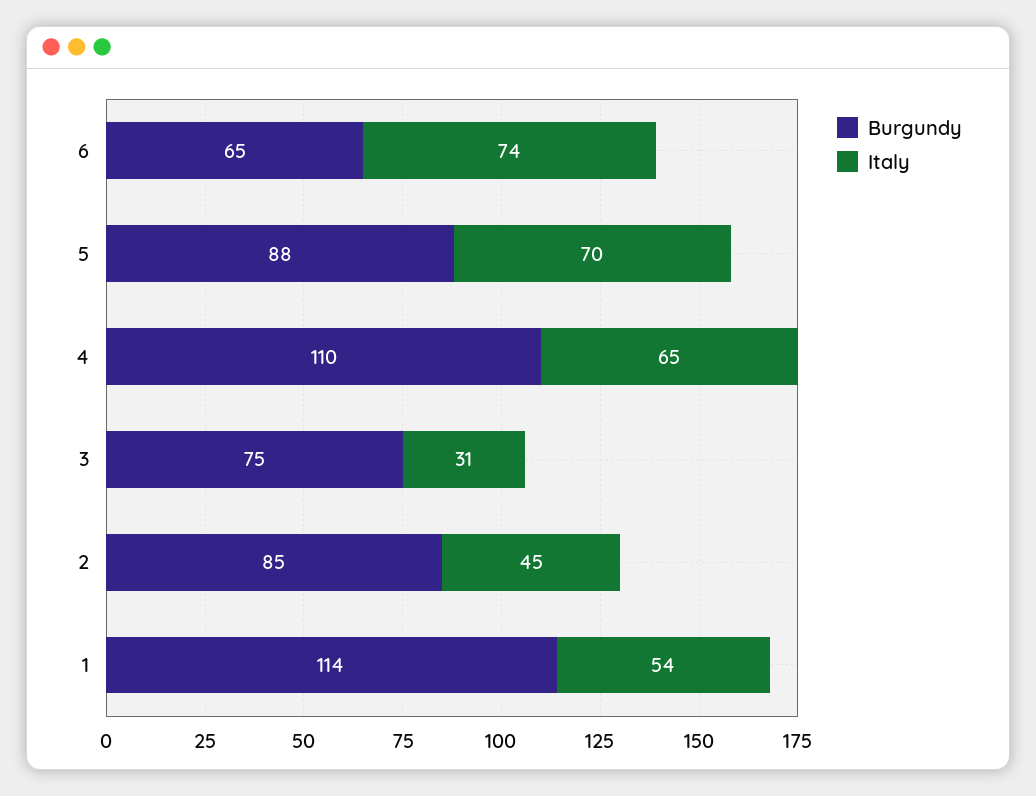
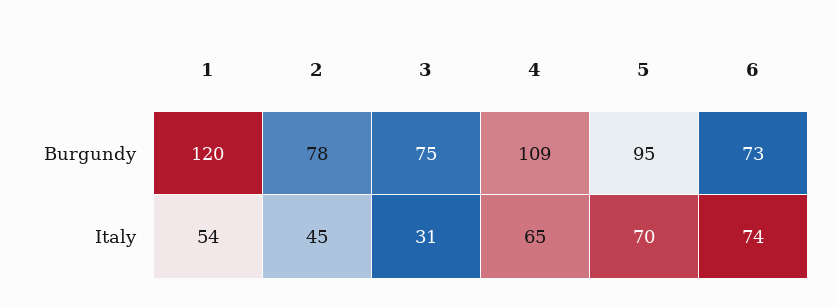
Burgundy, 6: 65 -> 73
Burgundy, 5: 88 -> 95
Burgundy, 4: 110 -> 109
Burgundy, 2: 85 -> 78
Burgundy, 1: 114 -> 120

